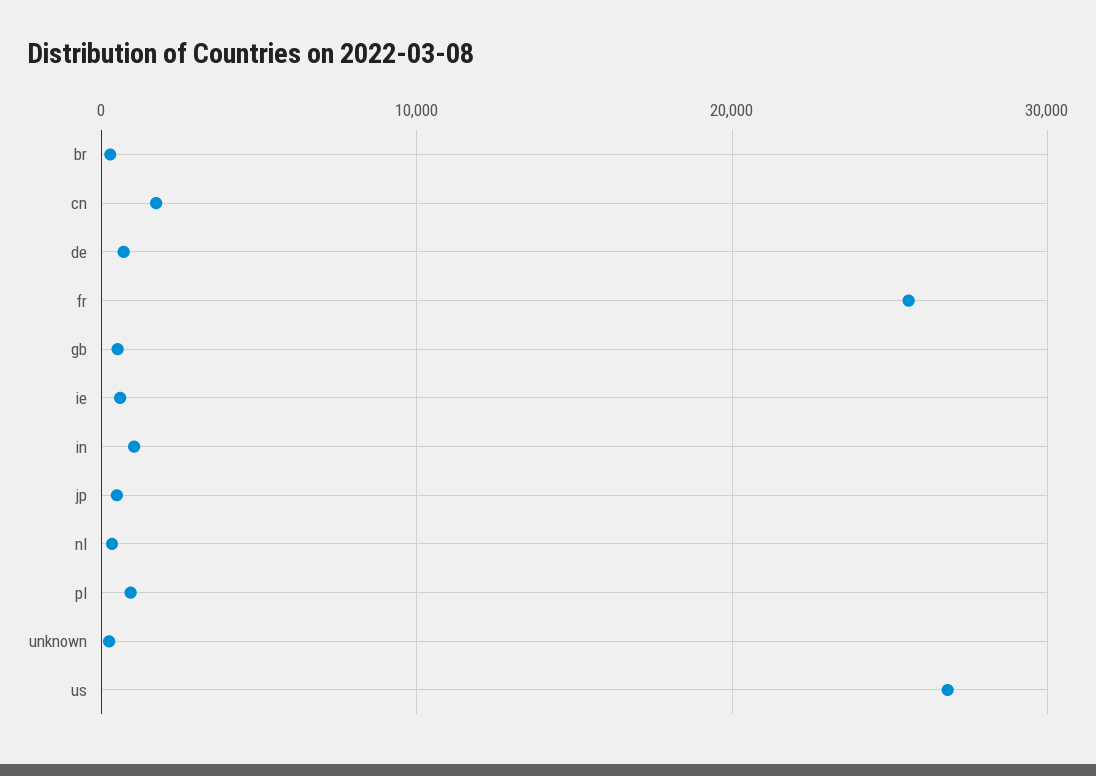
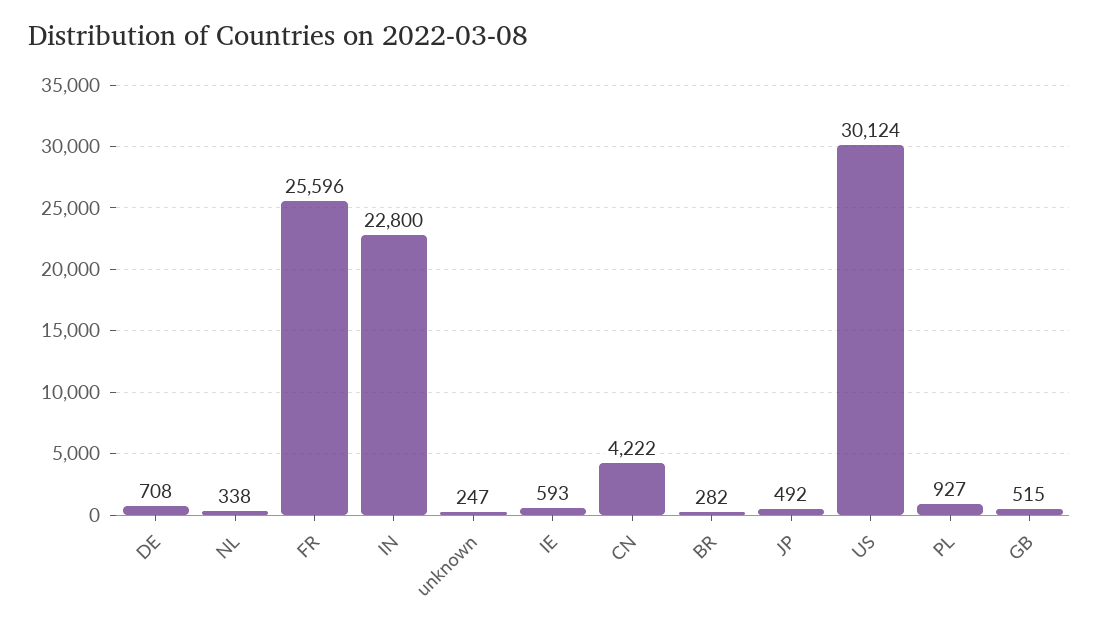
cn: 2000 -> 4222
in: 1000 -> 22800
us: 27000 -> 30124

